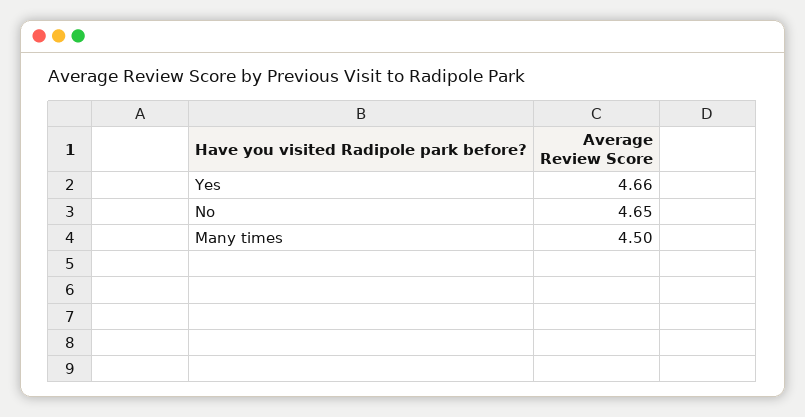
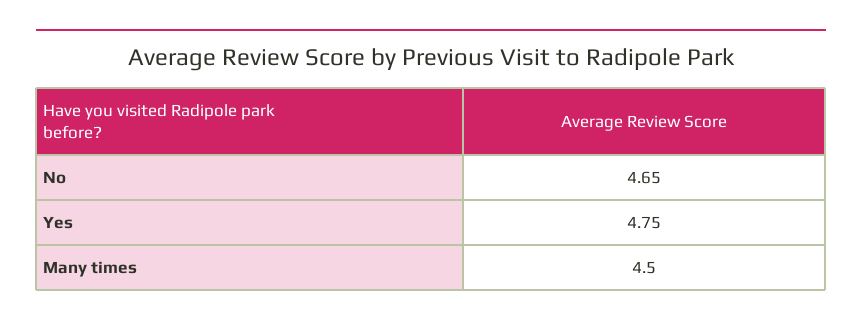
Yes: 4.66 -> 4.75

